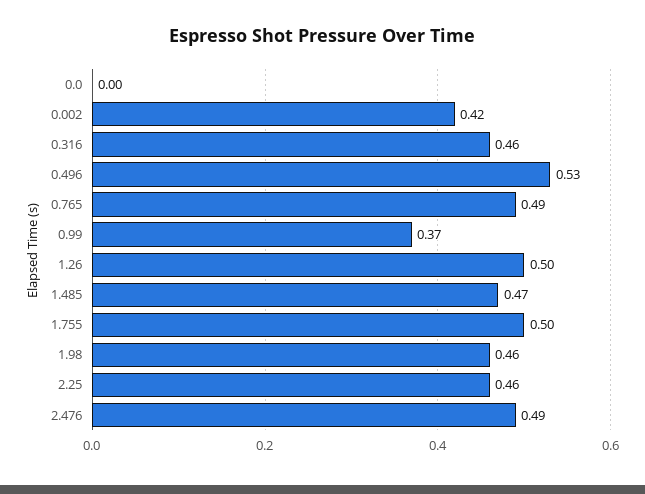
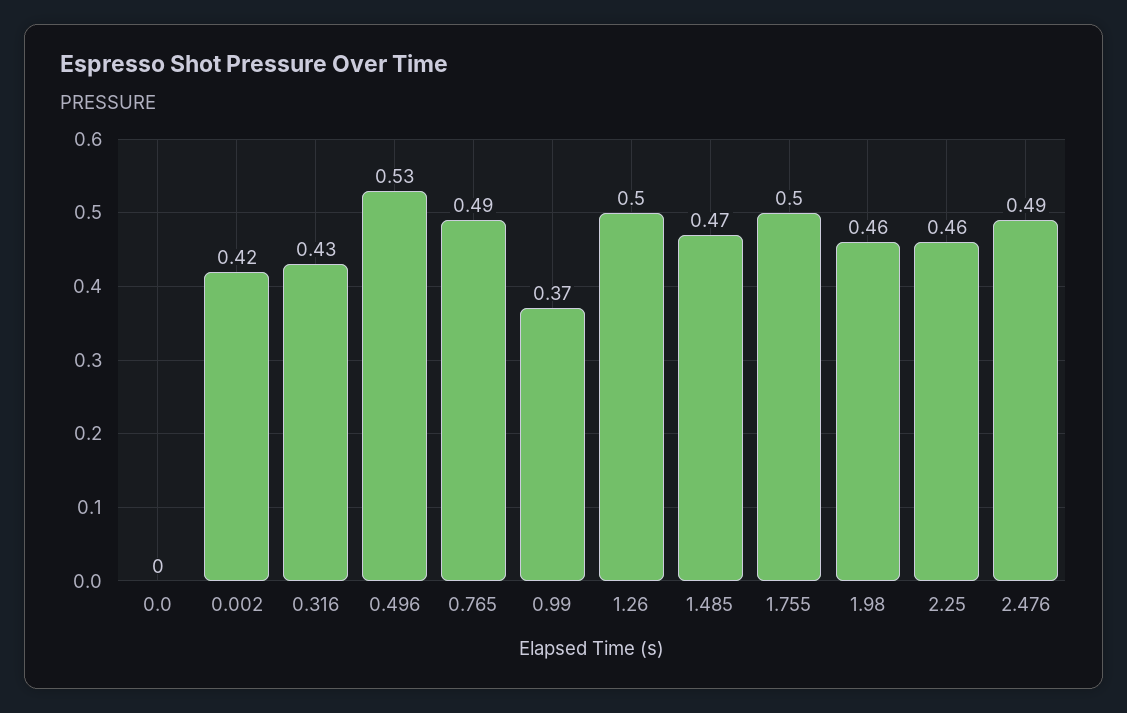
0.316: 0.46 -> 0.43

